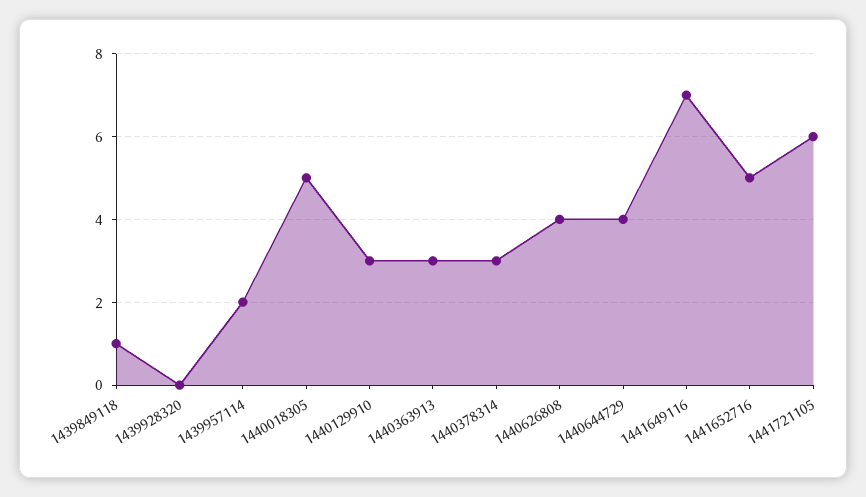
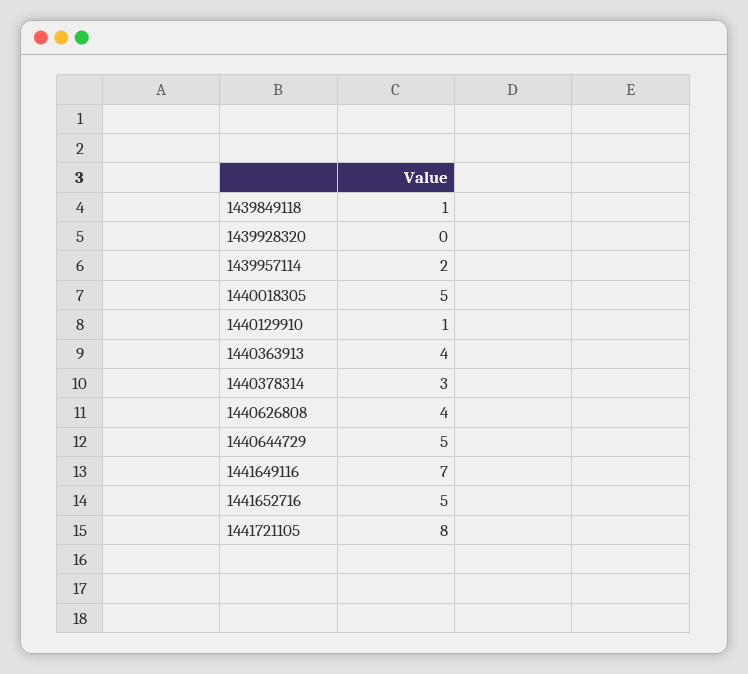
1440129910: 3 -> 1
1440363913: 3 -> 4
1440644729: 4 -> 5
1441721105: 6 -> 8

